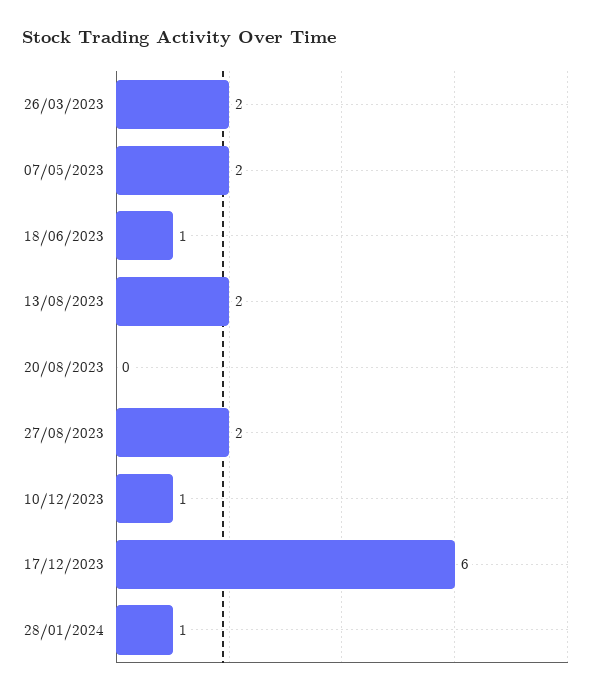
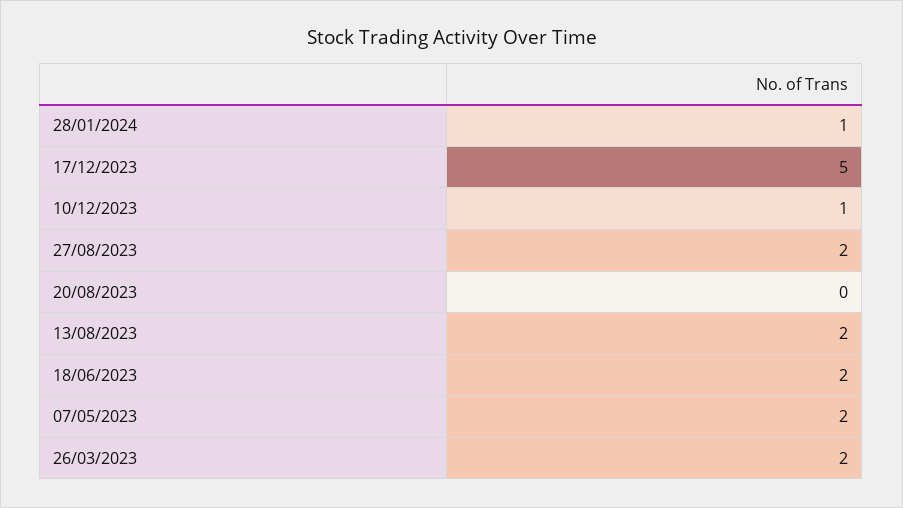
18/06/2023: 1 -> 2
17/12/2023: 6 -> 5

